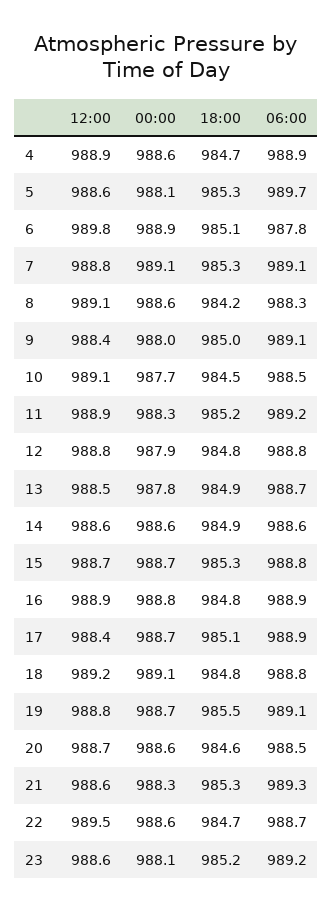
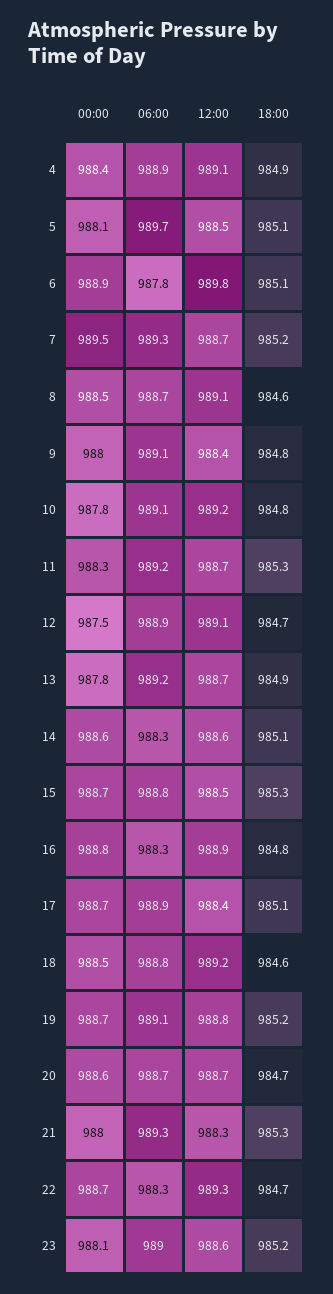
12:00, 4: 988.9 -> 989.1
00:00, 4: 988.6 -> 988.4
18:00, 4: 984.7 -> 984.9
12:00, 5: 988.6 -> 988.5
18:00, 5: 985.3 -> 985.1
12:00, 7: 988.8 -> 988.7
00:00, 7: 989.1 -> 989.5
18:00, 7: 985.3 -> 985.2
06:00, 7: 989.1 -> 989.3
00:00, 8: 988.6 -> 988.5
18:00, 8: 984.2 -> 984.6
06:00, 8: 988.3 -> 988.7
18:00, 9: 985 -> 984.8
12:00, 10: 989.1 -> 989.2
00:00, 10: 987.7 -> 987.8
18:00, 10: 984.5 -> 984.8
06:00, 10: 988.5 -> 989.1
12:00, 11: 988.9 -> 988.7
18:00, 11: 985.2 -> 985.3
12:00, 12: 988.8 -> 989.1
00:00, 12: 987.9 -> 987.5
18:00, 12: 984.8 -> 984.7
06:00, 12: 988.8 -> 988.9
12:00, 13: 988.5 -> 988.7
06:00, 13: 988.7 -> 989.2
18:00, 14: 984.9 -> 985.1
06:00, 14: 988.6 -> 988.3
12:00, 15: 988.7 -> 988.5
06:00, 16: 988.9 -> 988.3
00:00, 18: 989.1 -> 988.5
18:00, 18: 984.8 -> 984.6
18:00, 19: 985.5 -> 985.2
18:00, 20: 984.6 -> 984.7
06:00, 20: 988.5 -> 988.7
12:00, 21: 988.6 -> 988.3
00:00, 21: 988.3 -> 988
12:00, 22: 989.5 -> 989.3
00:00, 22: 988.6 -> 988.7
06:00, 22: 988.7 -> 988.3
06:00, 23: 989.2 -> 989

